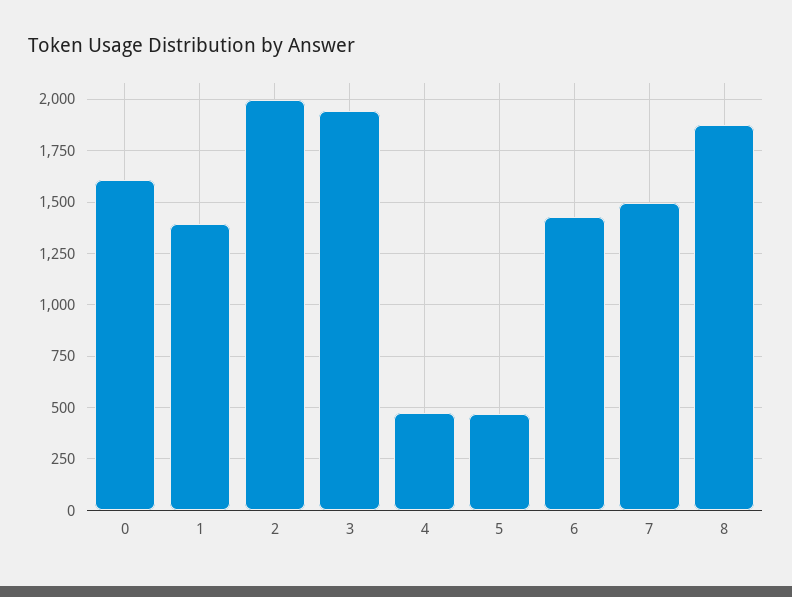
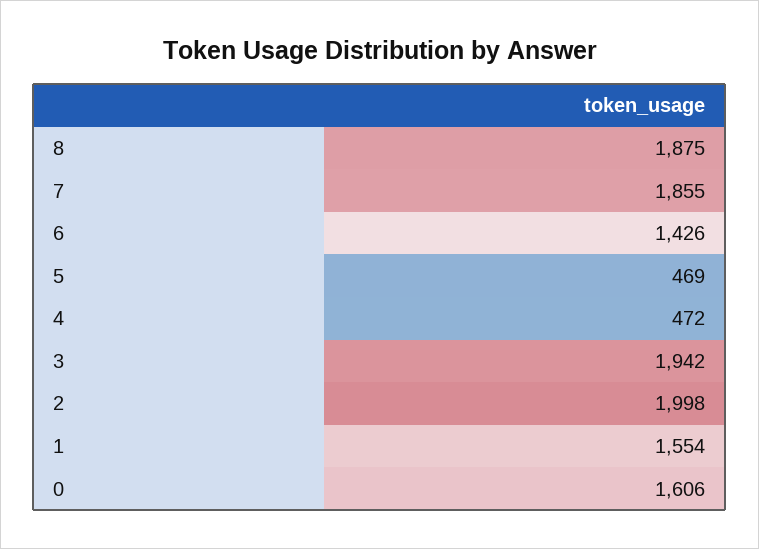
1: 1400 -> 1554
7: 1500 -> 1855

